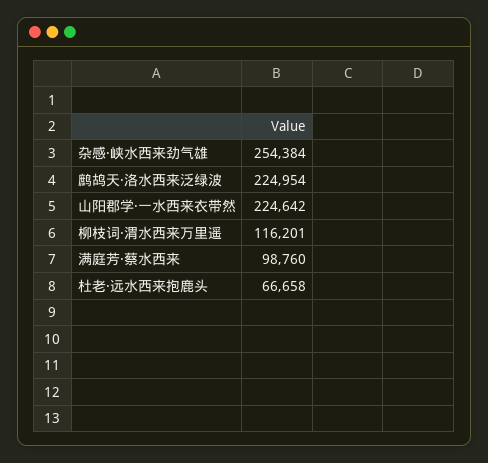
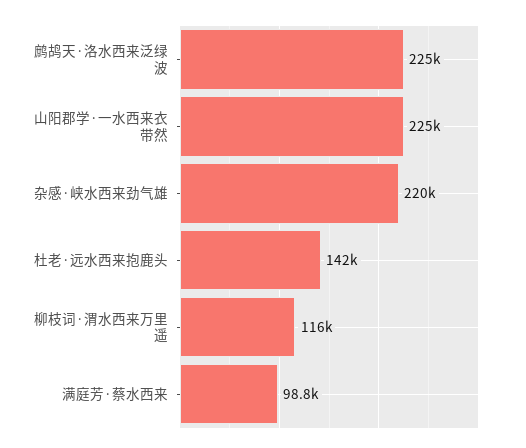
杂感·峡水西来劲气雄: 254384 -> 220000
杜老·远水西来抱鹿头: 66658 -> 142000

